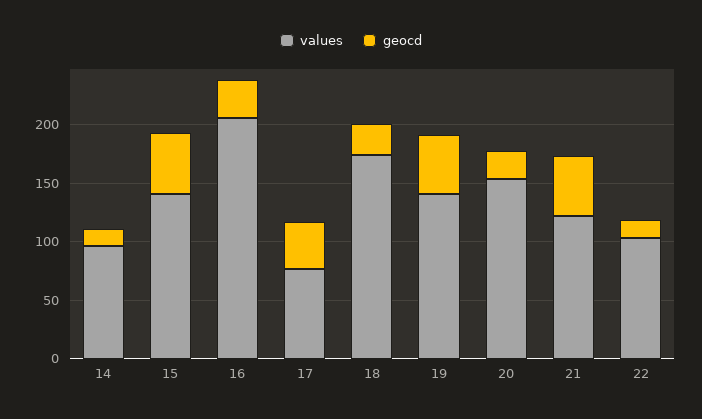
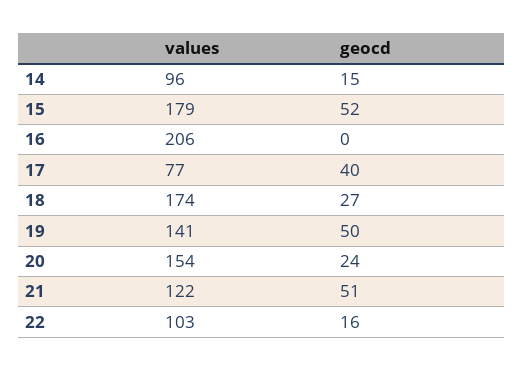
values, 15: 140 -> 179
geocd, 16: 30 -> 0

